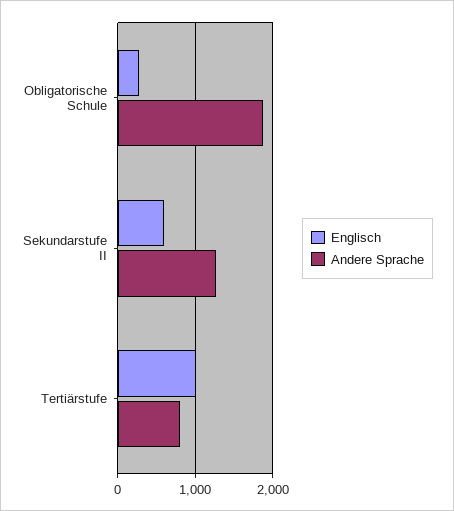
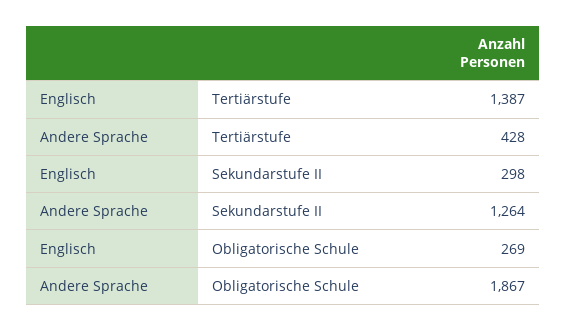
Englisch, Sekundarstufe II: 600 -> 298
Englisch, Tertiärstufe: 1000 -> 1387
Andere Sprache, Tertiärstufe: 800 -> 428

